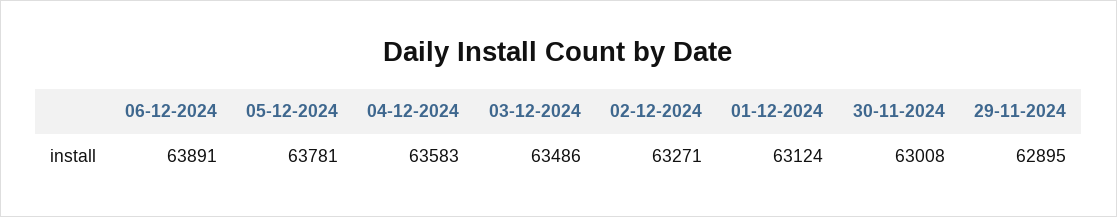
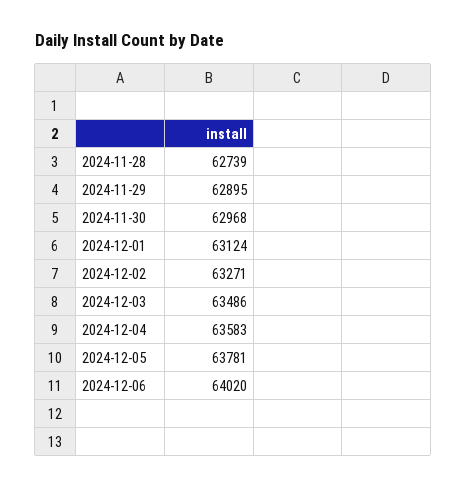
06-12-2024: 63891 -> 64020
30-11-2024: 63008 -> 62968
2024-11-28: none -> 62739

